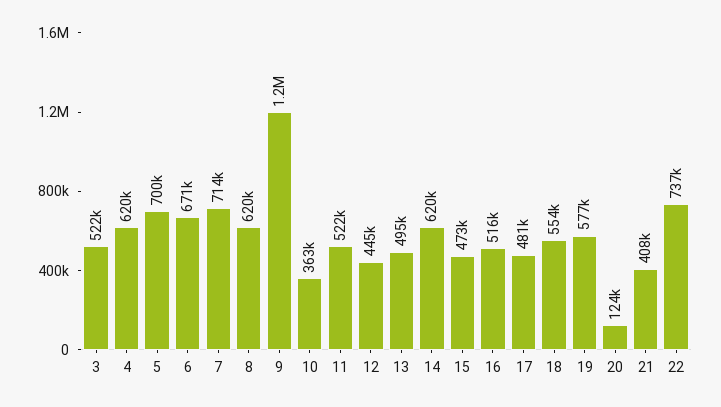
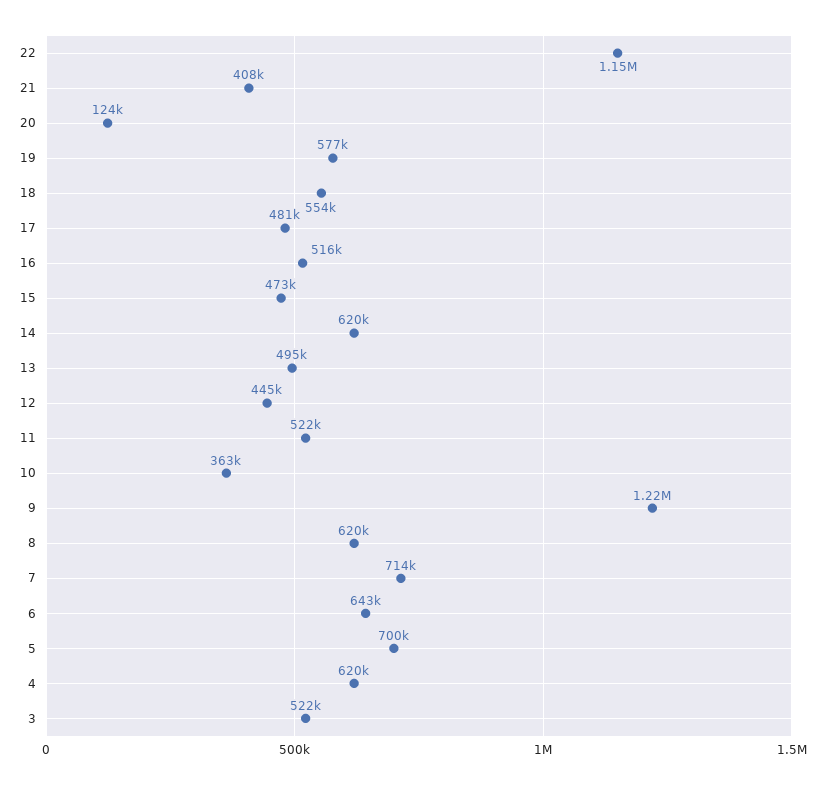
6: 671000 -> 643000
22: 737000 -> 1150000

